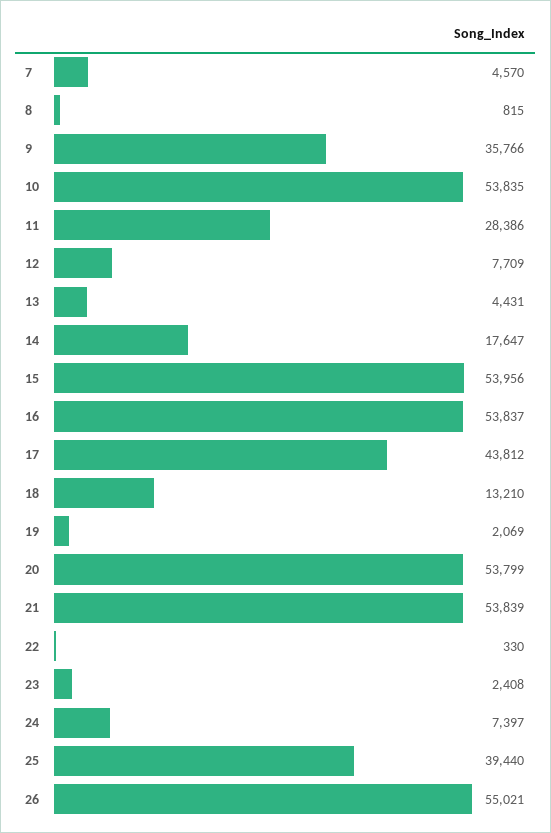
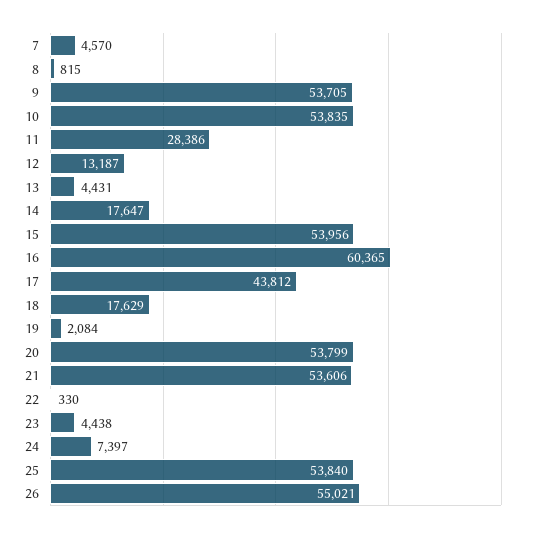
9: 35766 -> 53705
12: 7709 -> 13187
16: 53837 -> 60365
18: 13210 -> 17629
19: 2069 -> 2084
21: 53839 -> 53606
23: 2408 -> 4438
25: 39440 -> 53840

